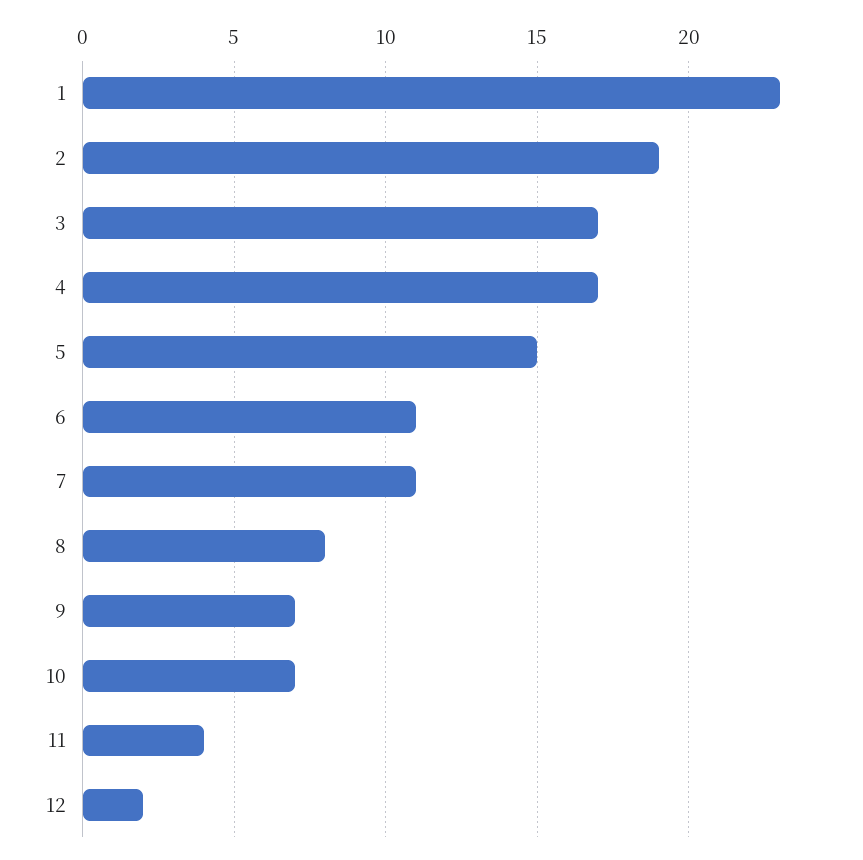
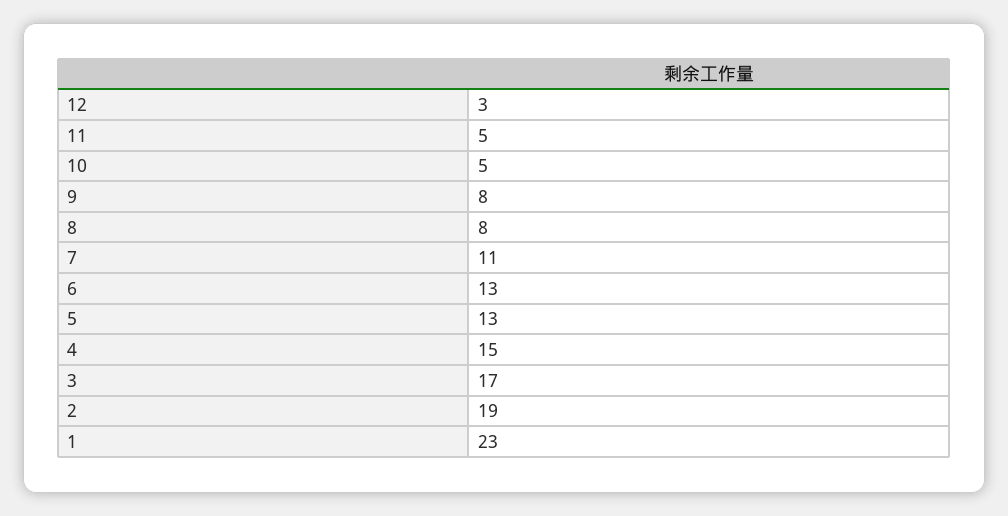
4: 17 -> 15
5: 15 -> 13
6: 11 -> 13
9: 7 -> 8
10: 7 -> 5
11: 4 -> 5
12: 2 -> 3

